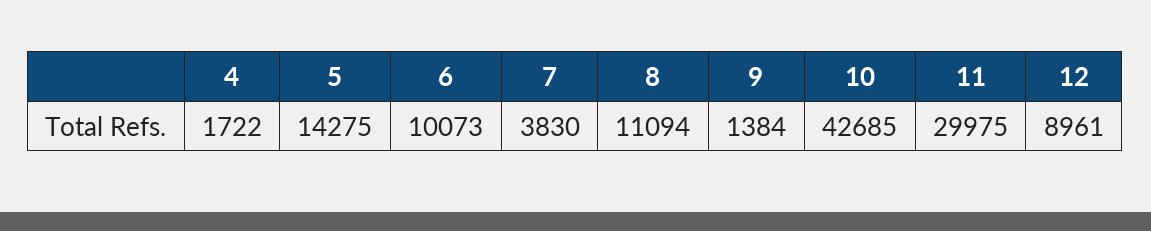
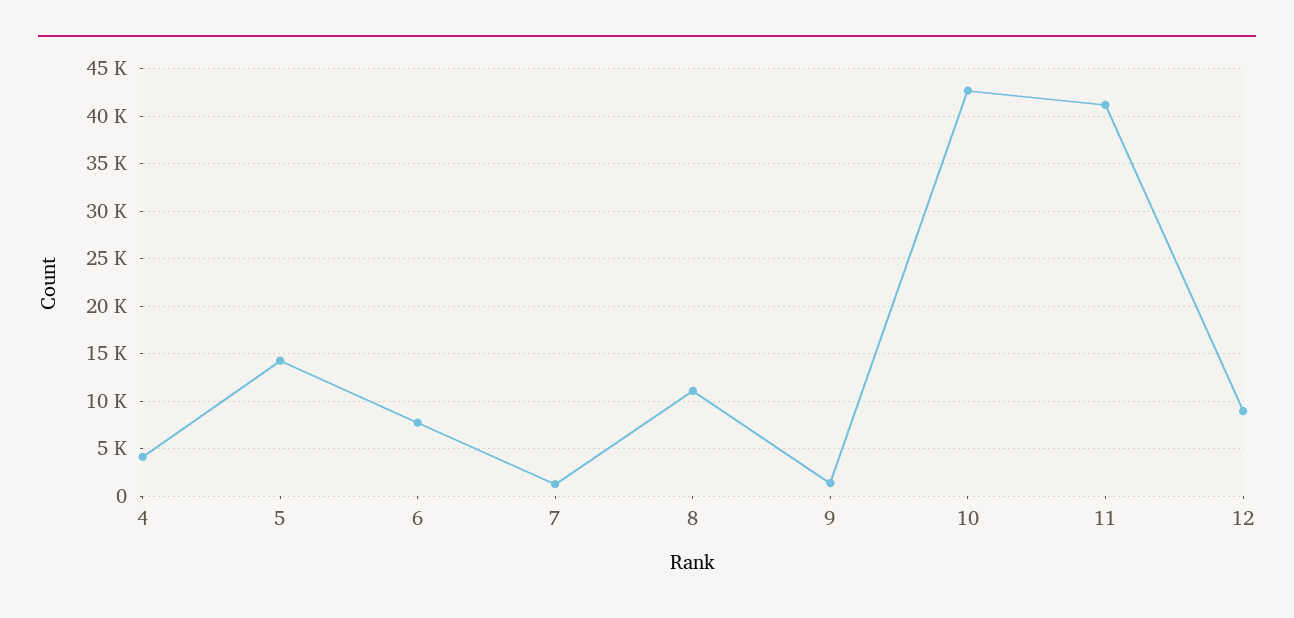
4: 1722 -> 4000
6: 10073 -> 8000
7: 3830 -> 1000
11: 29975 -> 41000

